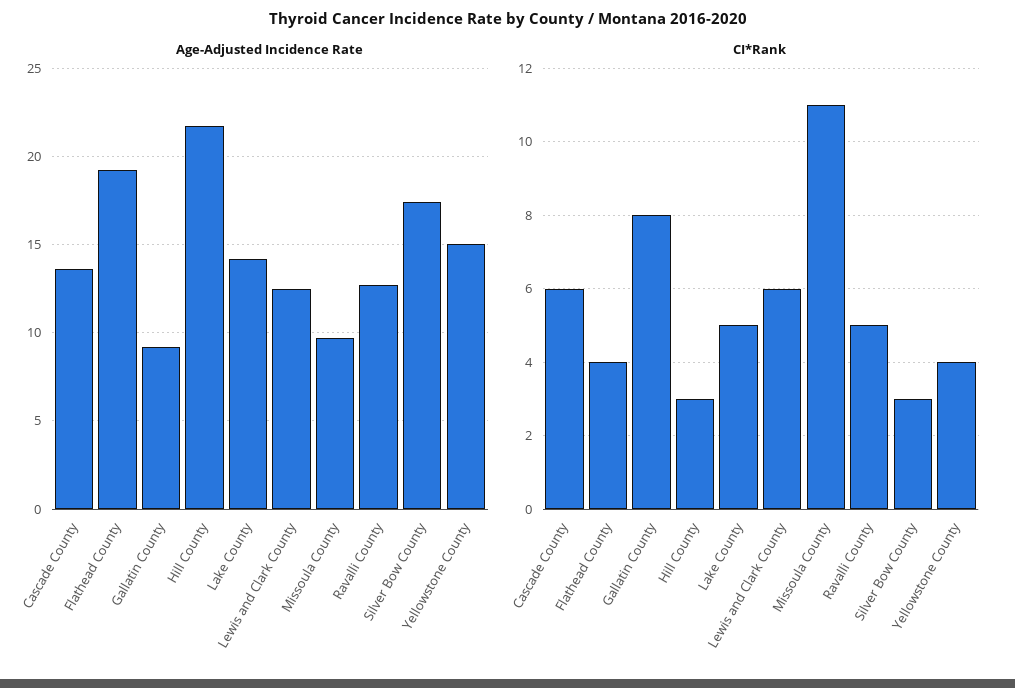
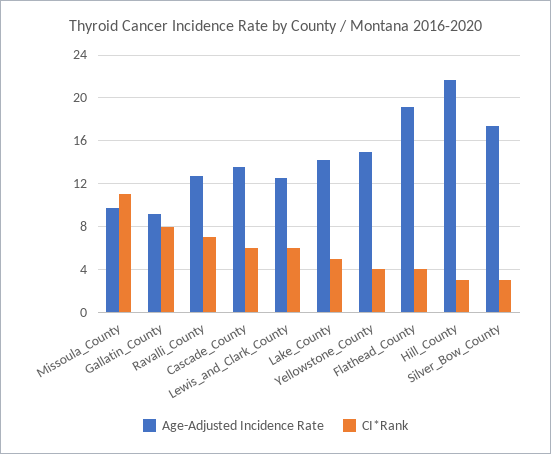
CI*Rank, Ravalli County: 5 -> 7

